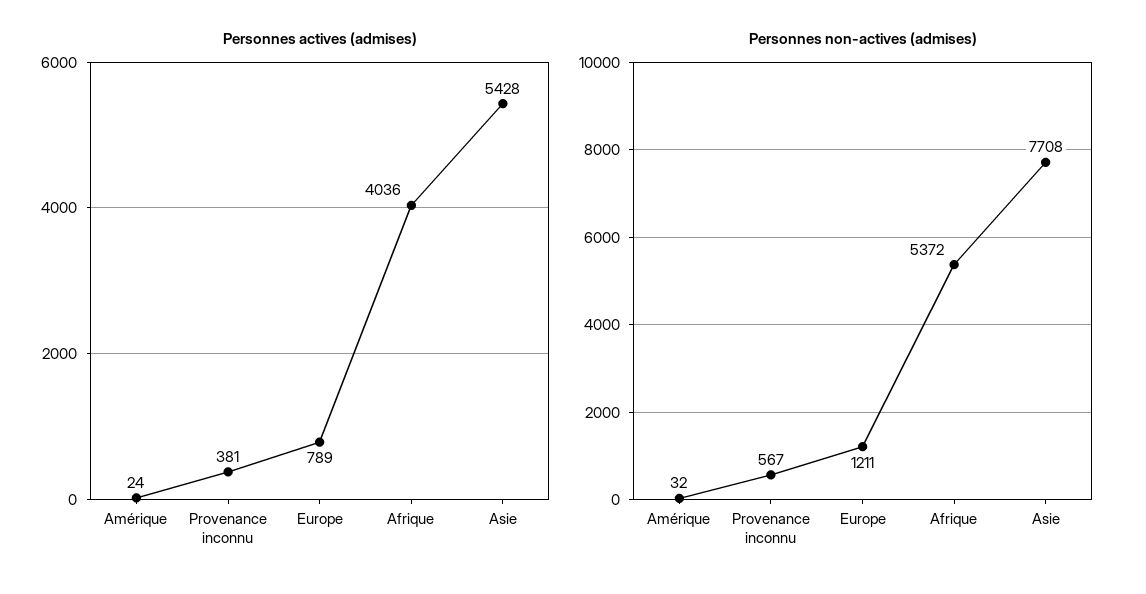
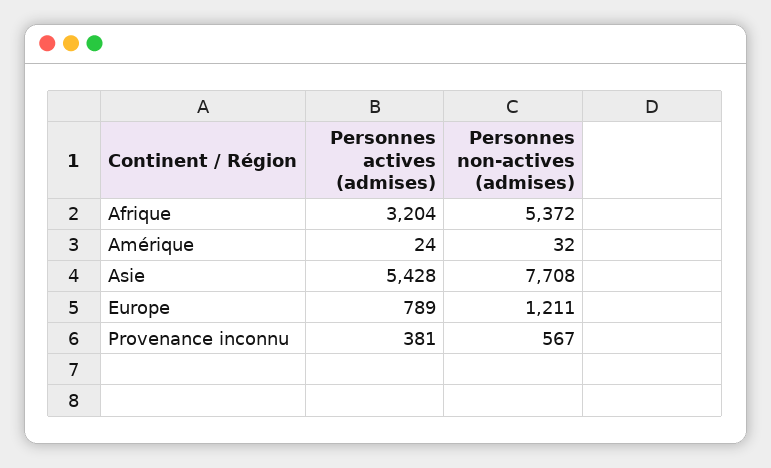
Personnes actives (admises), Afrique: 4036 -> 3204

